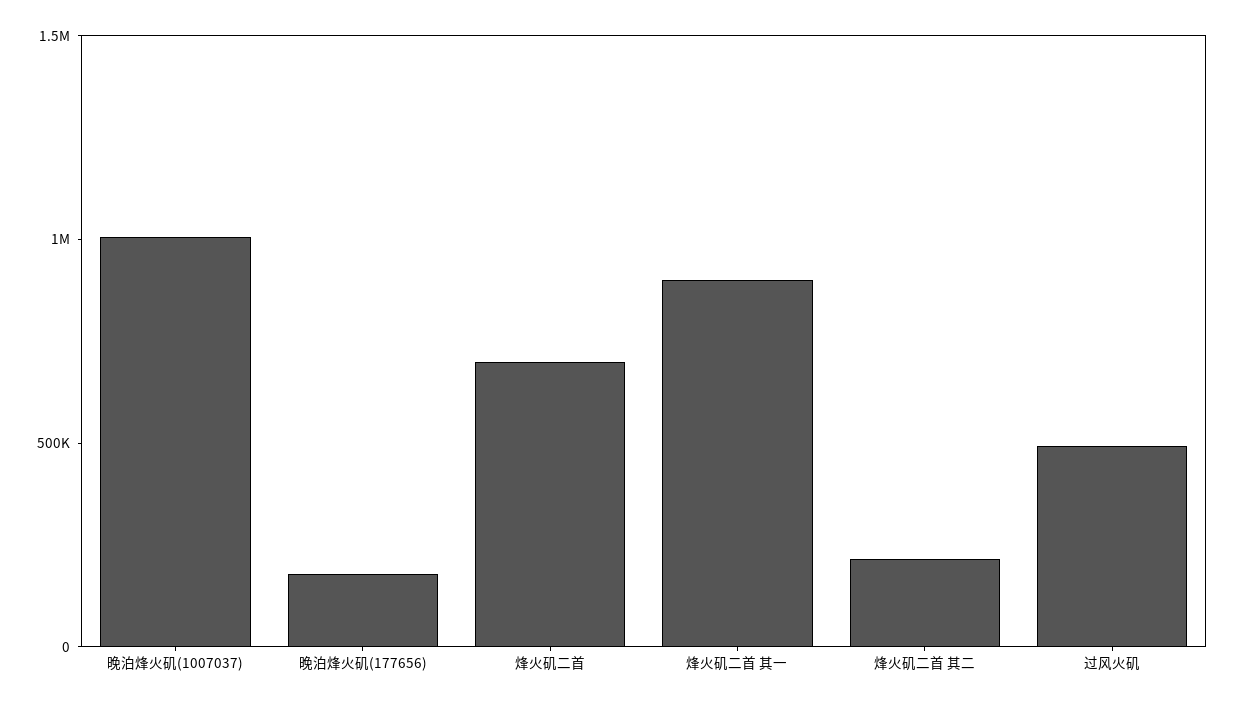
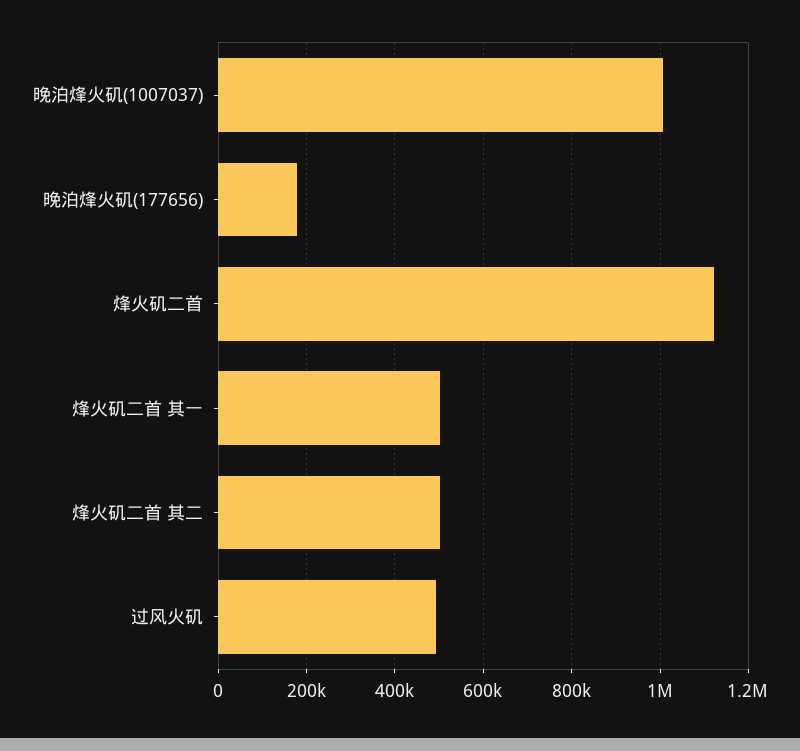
烽火矶二首: 700000 -> 1120000
烽火矶二首 其一: 900000 -> 500000
烽火矶二首 其二: 200000 -> 500000

